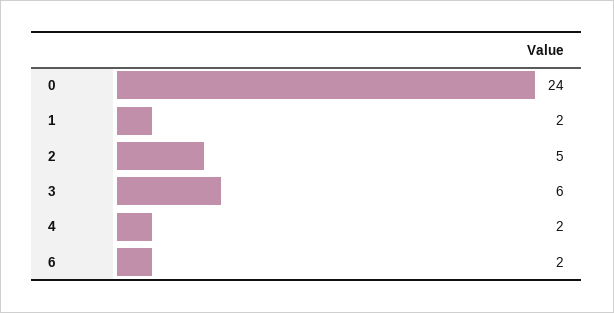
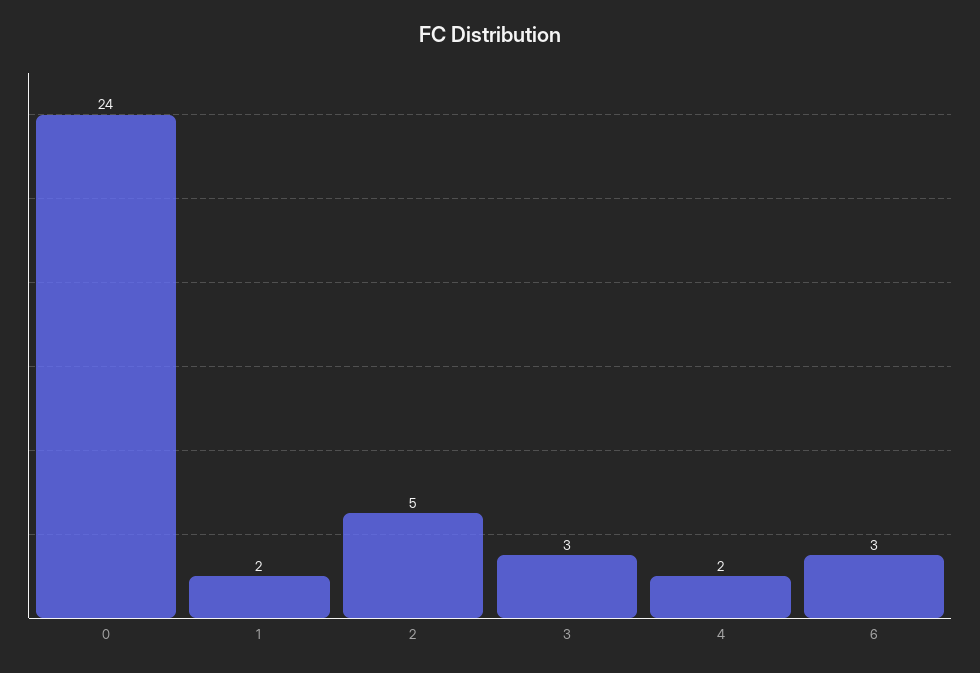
3: 6 -> 3
6: 2 -> 3

